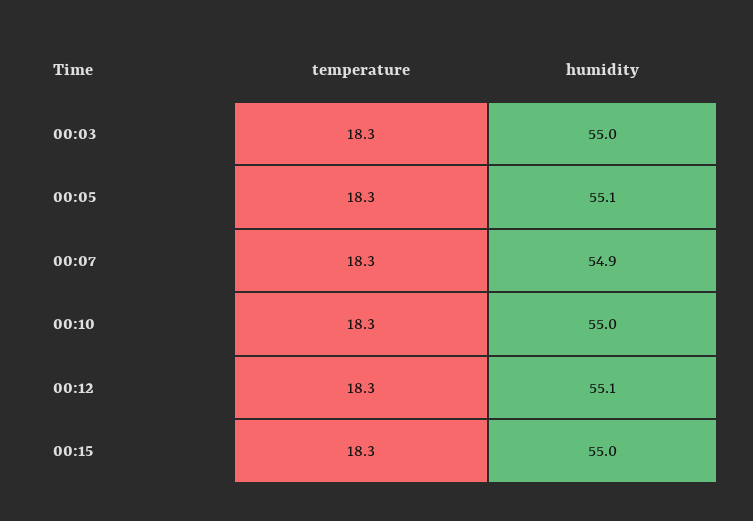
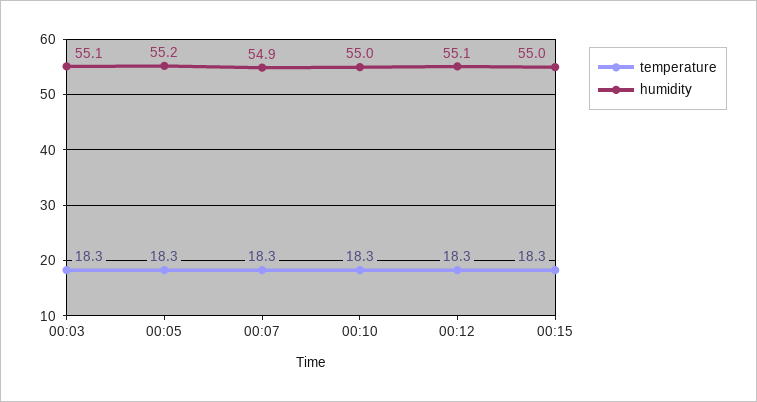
humidity, 00:03: 55 -> 55.1
humidity, 00:05: 55.1 -> 55.2

